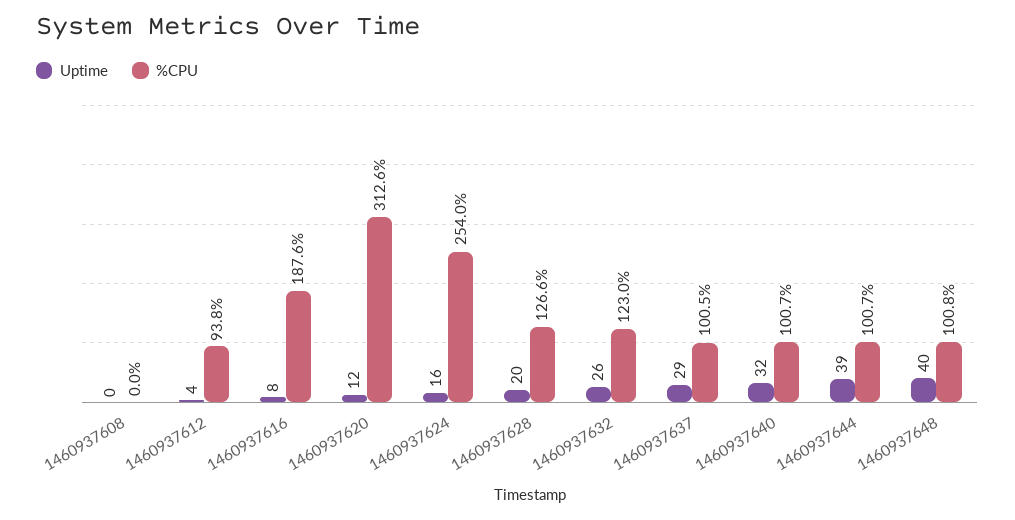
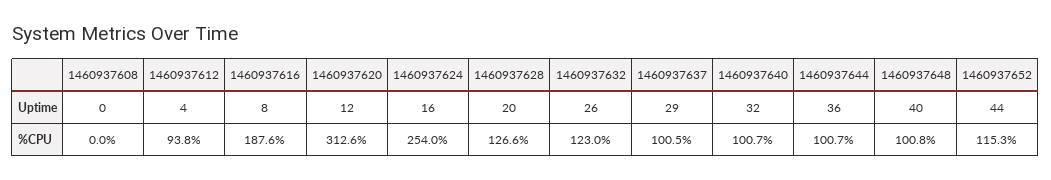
Uptime, 1460937644: 39 -> 36
Uptime, 1460937652: none -> 44
%CPU, 1460937652: none -> 115.3

